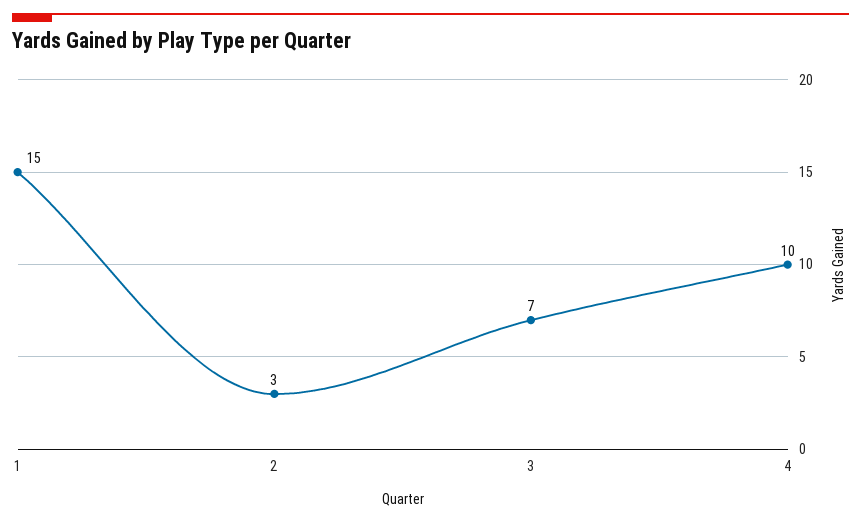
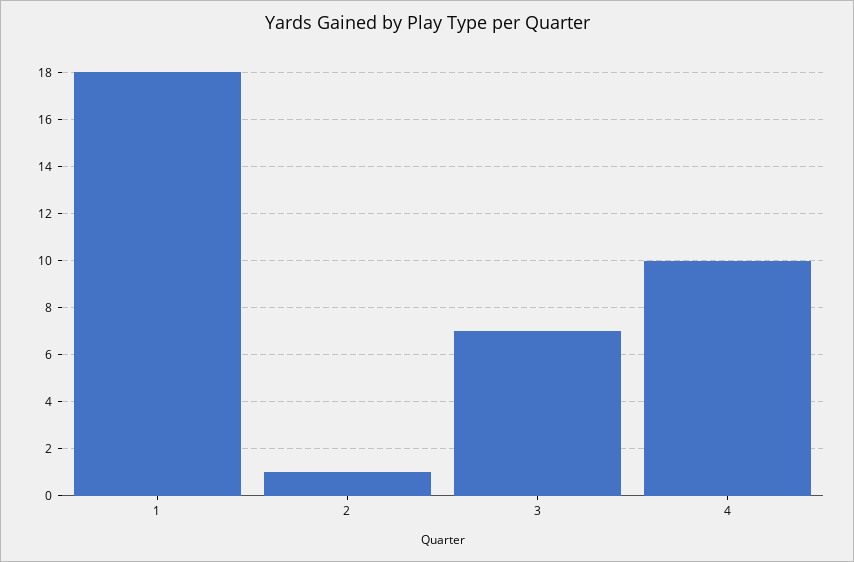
1: 15 -> 18
2: 3 -> 1

